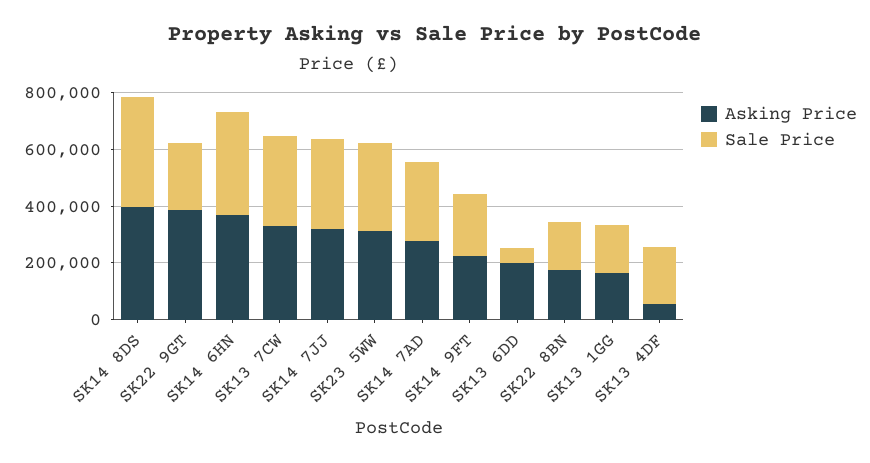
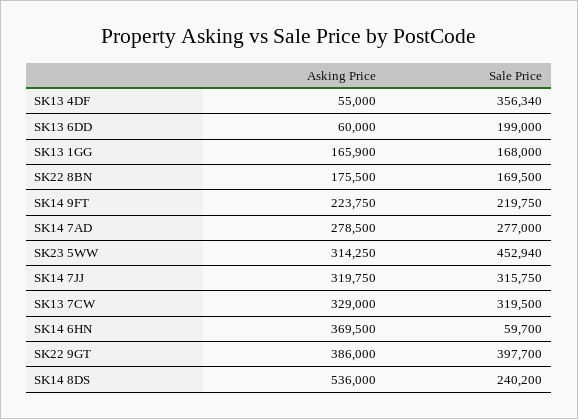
Asking Price, SK14 8DS: 400000 -> 536000
Sale Price, SK14 8DS: 400000 -> 240200
Sale Price, SK22 9GT: 250000 -> 397700
Sale Price, SK14 6HN: 350000 -> 59700
Sale Price, SK23 5WW: 300000 -> 452940
Asking Price, SK13 6DD: 200000 -> 60000
Sale Price, SK13 6DD: 50000 -> 199000
Sale Price, SK13 4DF: 200000 -> 356340

